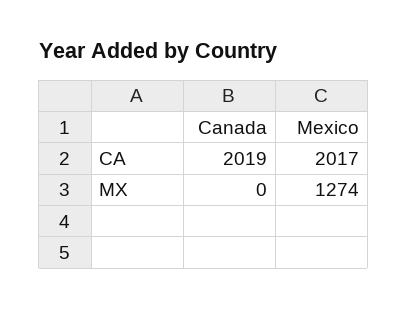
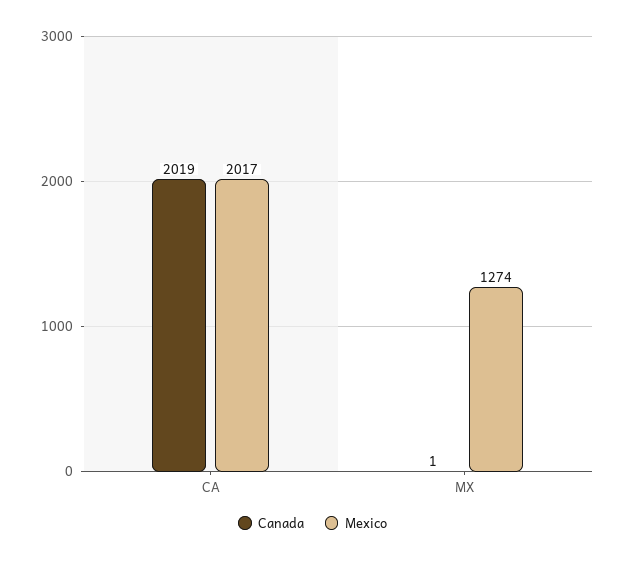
Canada, MX: 0 -> 1

